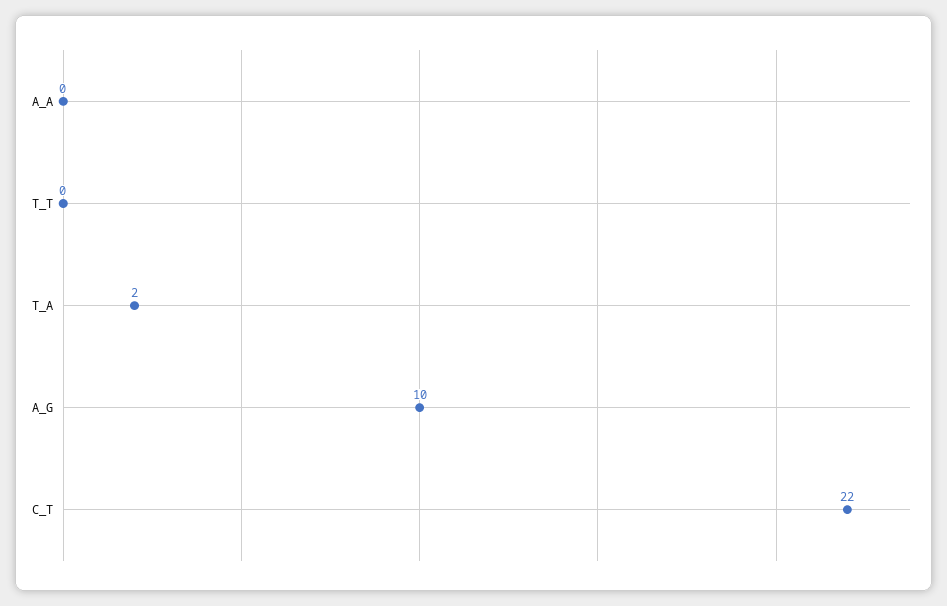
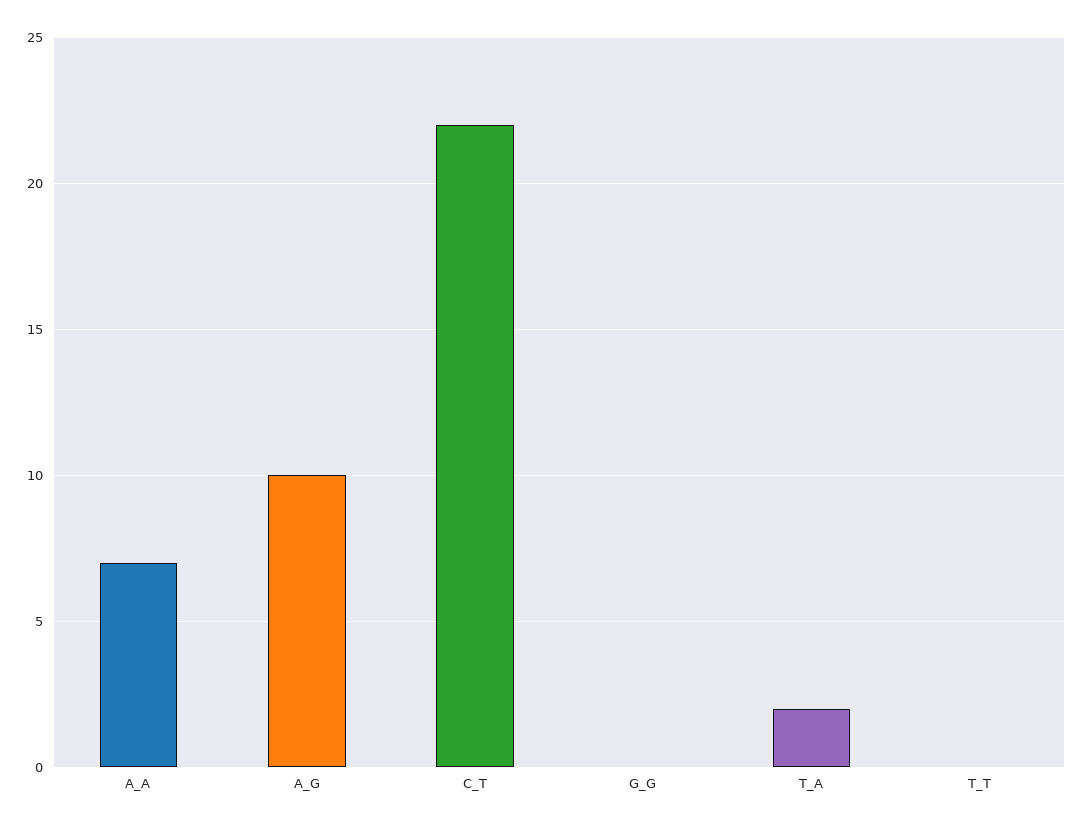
A_A: 0 -> 7
G_G: none -> 0

